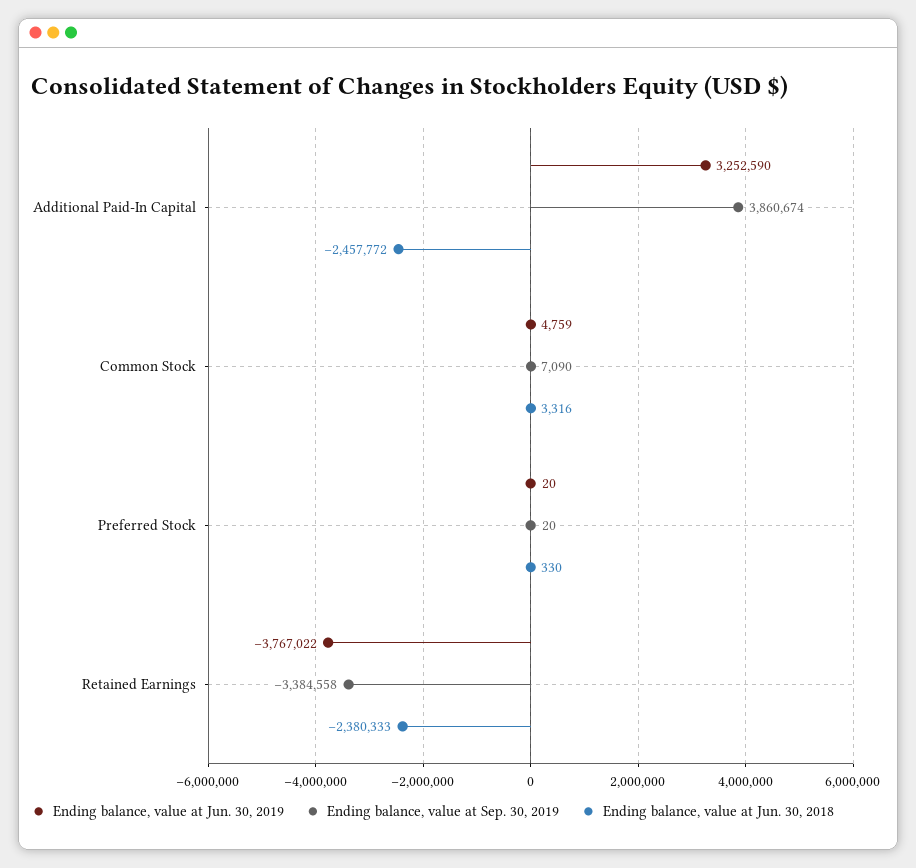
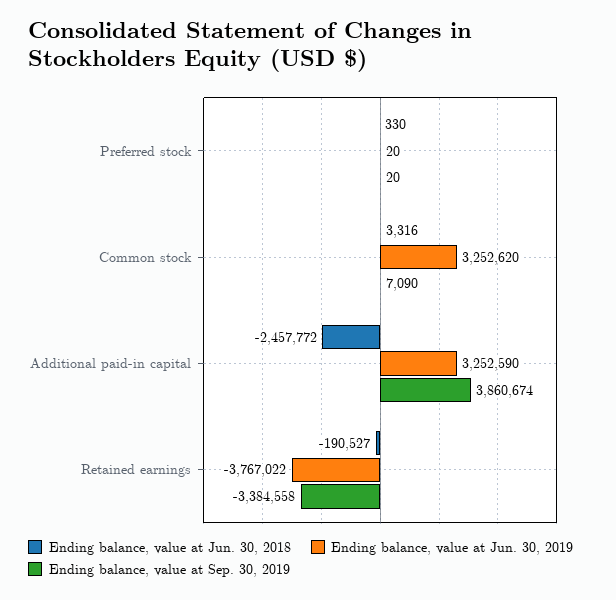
Ending balance, value at Jun. 30, 2019, Common Stock: 4759 -> 3252620
Ending balance, value at Jun. 30, 2018, Retained Earnings: -2380333 -> -190527

